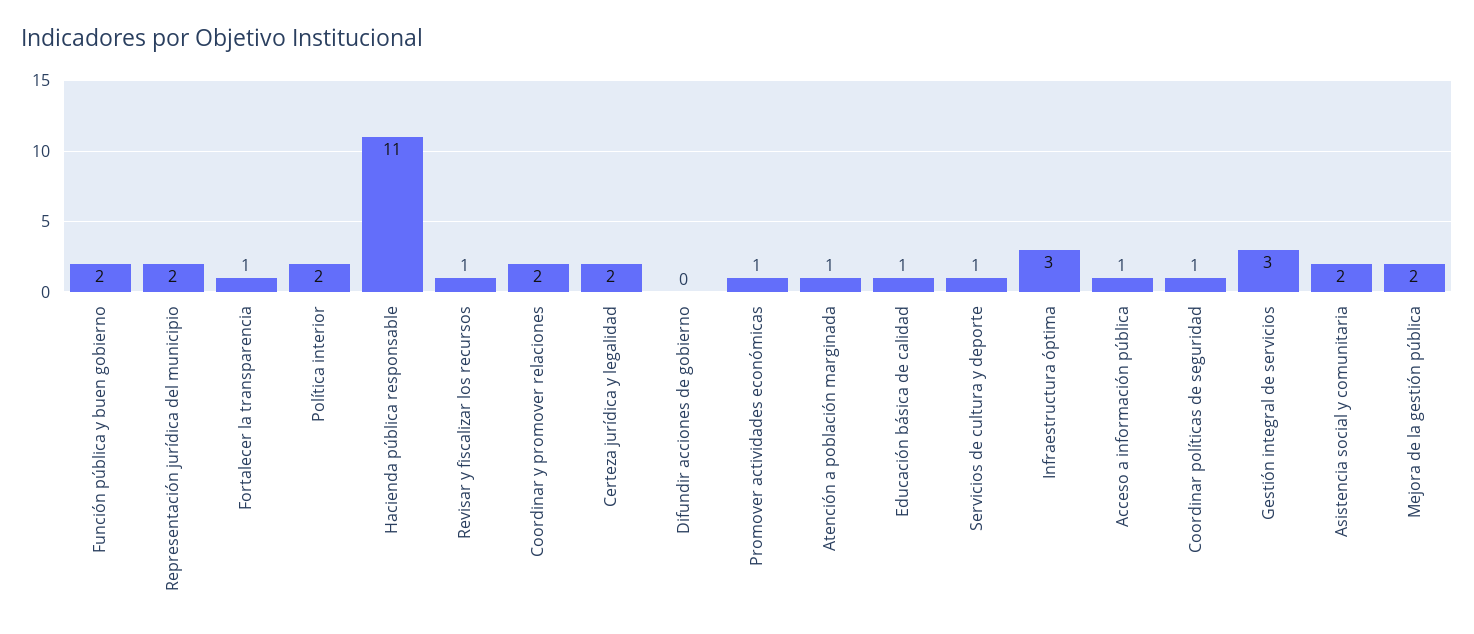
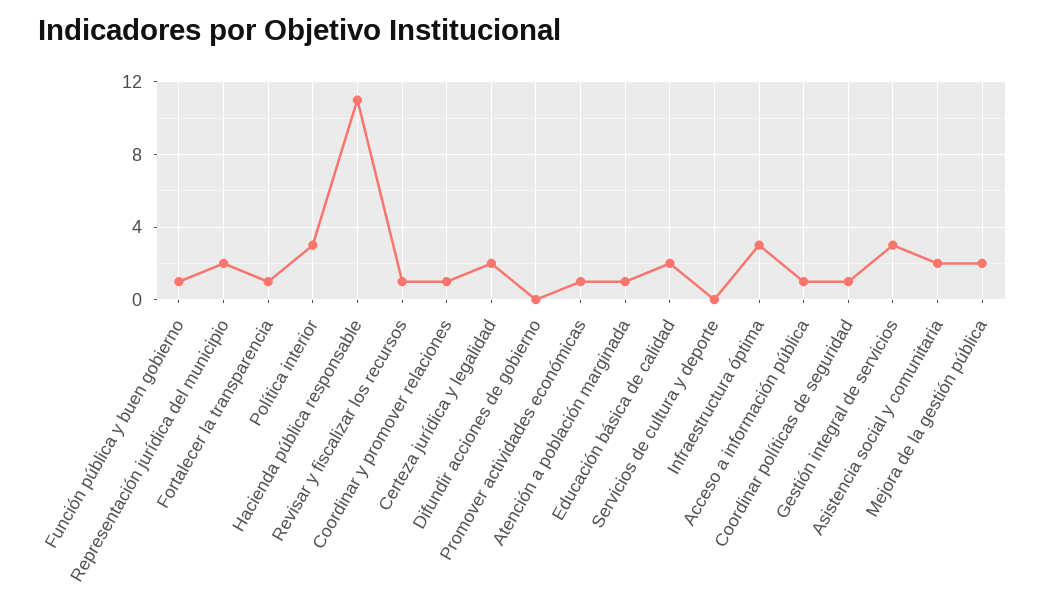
Función pública y buen gobierno: 2 -> 1
Política interior: 2 -> 3
Coordinar y promover relaciones: 2 -> 1
Educación básica de calidad: 1 -> 2
Servicios de cultura y deporte: 1 -> 0

